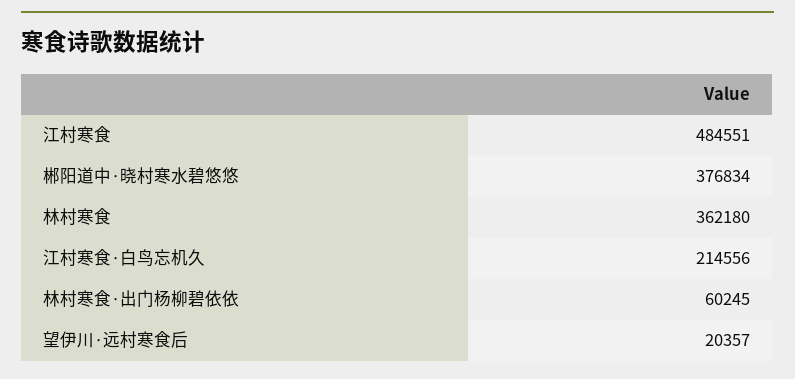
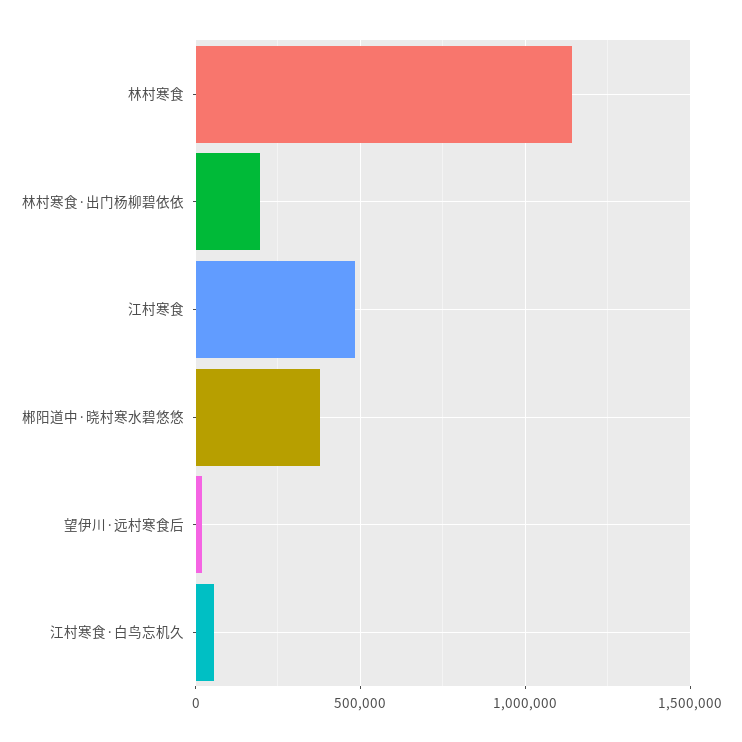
林村寒食: 362180 -> 1150000
江村寒食·白鸟忘机久: 214556 -> 50000
林村寒食·出门杨柳碧依依: 60245 -> 200000

